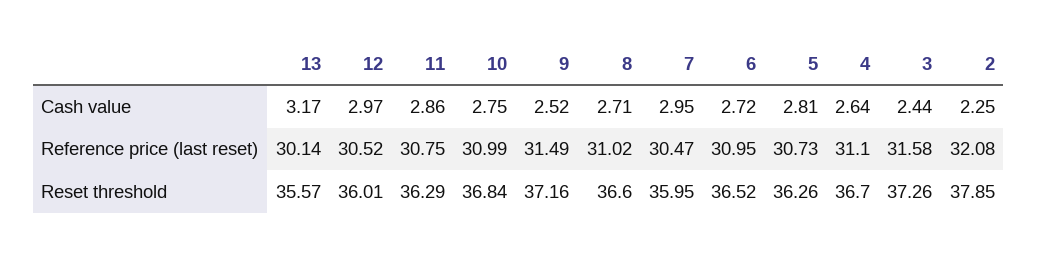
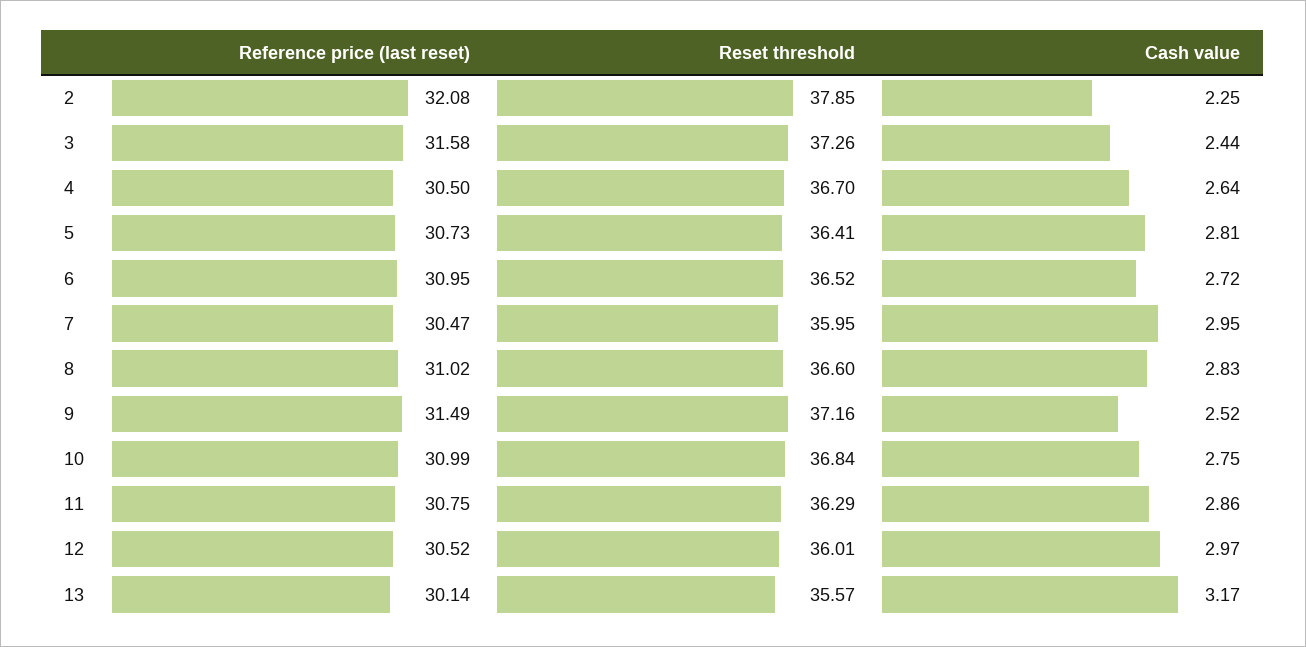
8, Cash value: 2.71 -> 2.83
4, Reference price (last reset): 31.1 -> 30.5
5, Reset threshold: 36.26 -> 36.41

